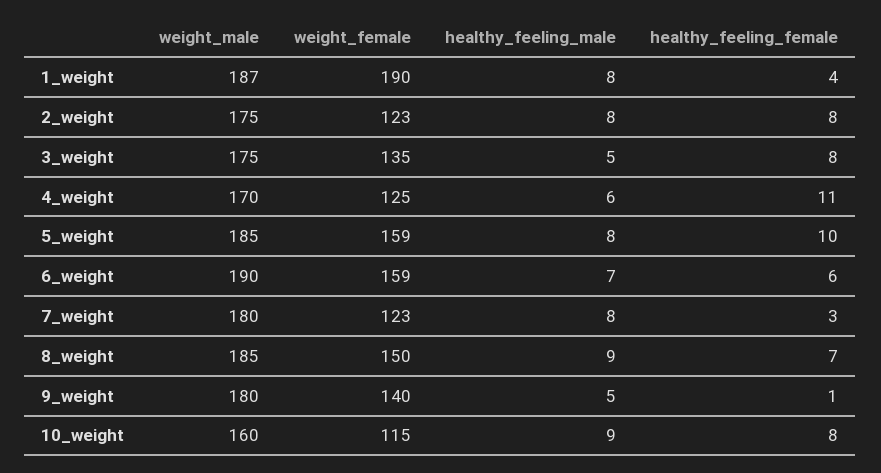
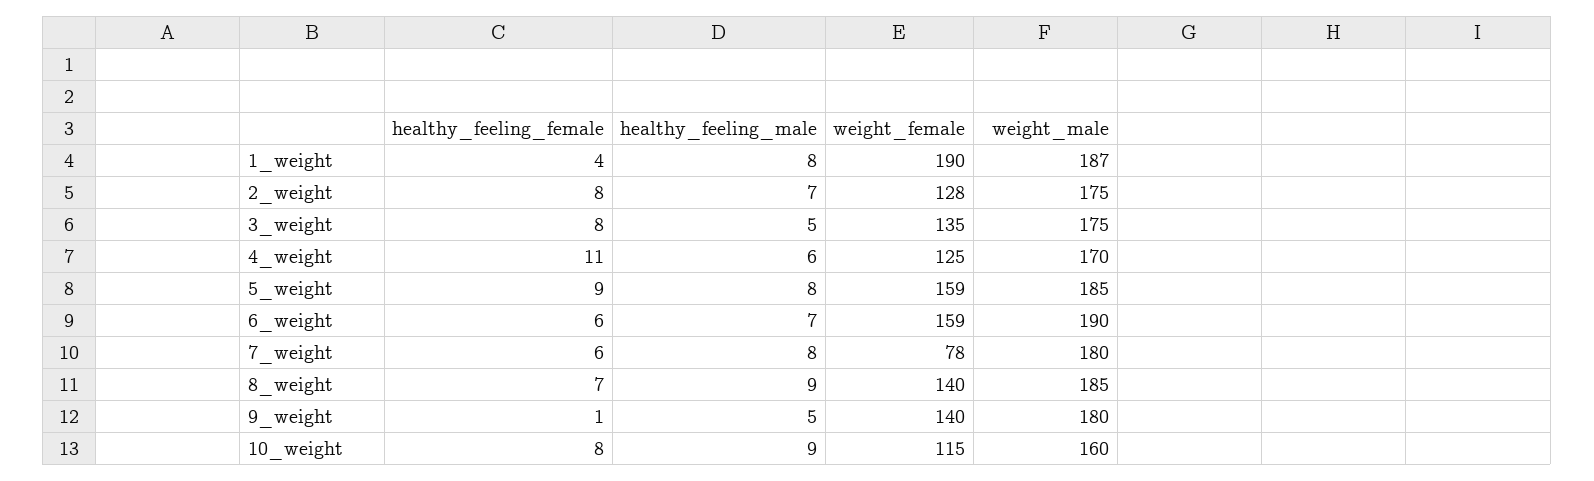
weight_female, 2_weight: 123 -> 128
healthy_feeling_male, 2_weight: 8 -> 7
healthy_feeling_female, 5_weight: 10 -> 9
weight_female, 7_weight: 123 -> 78
healthy_feeling_female, 7_weight: 3 -> 6
weight_female, 8_weight: 150 -> 140

